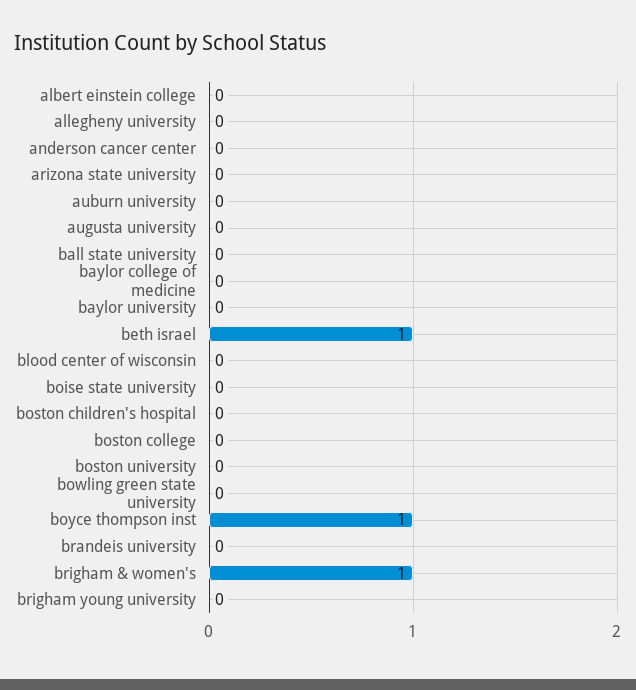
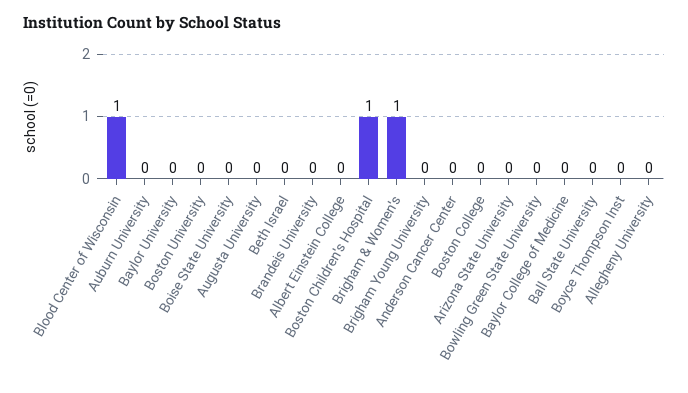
beth israel: 1 -> 0
blood center of wisconsin: 0 -> 1
boston children's hospital: 0 -> 1
boyce thompson inst: 1 -> 0

